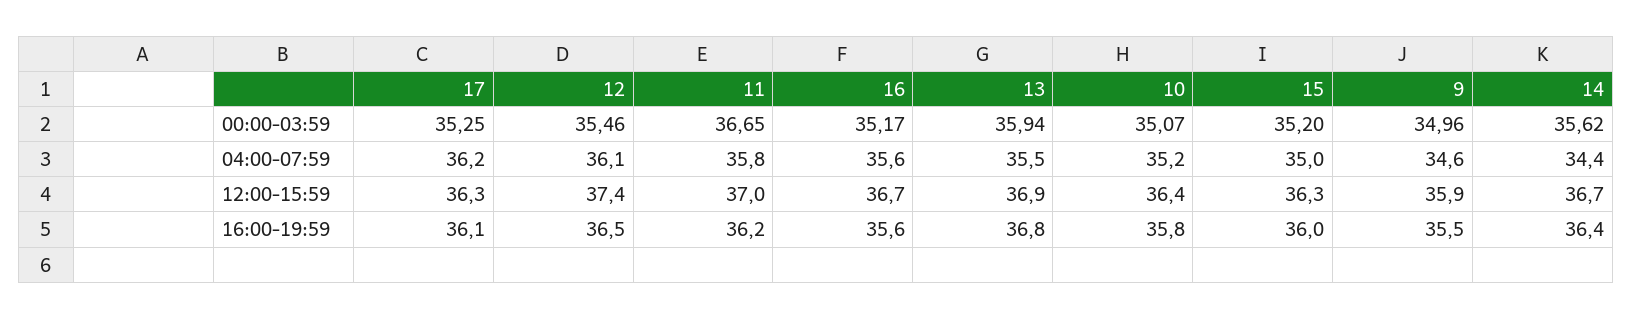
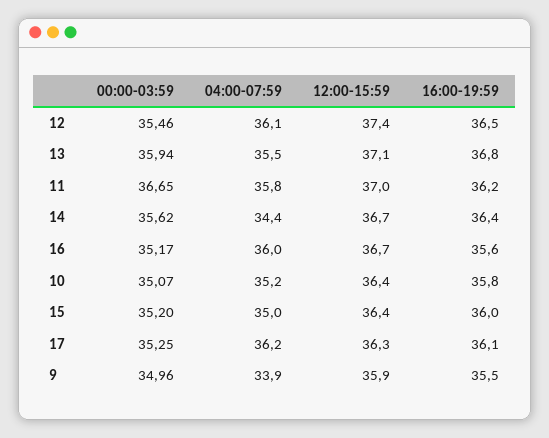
16, 04:00-07:59: 35.6 -> 36
9, 04:00-07:59: 34.6 -> 33.9
13, 12:00-15:59: 36.9 -> 37.1
15, 12:00-15:59: 36.3 -> 36.4

